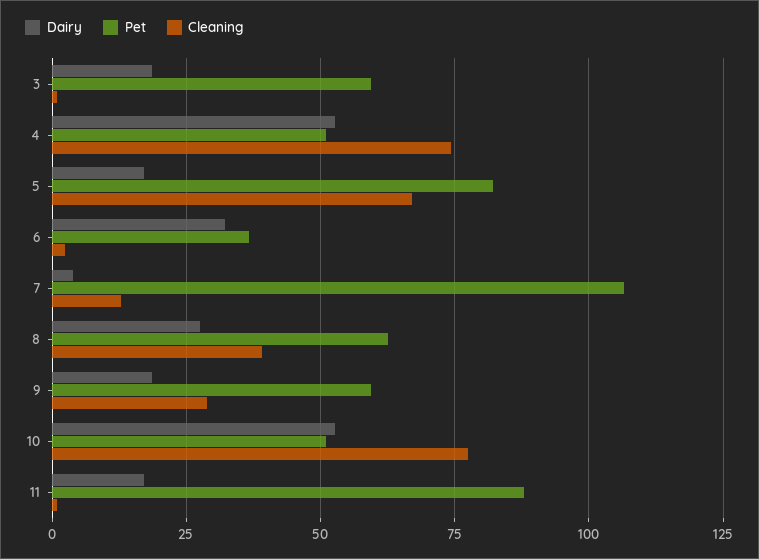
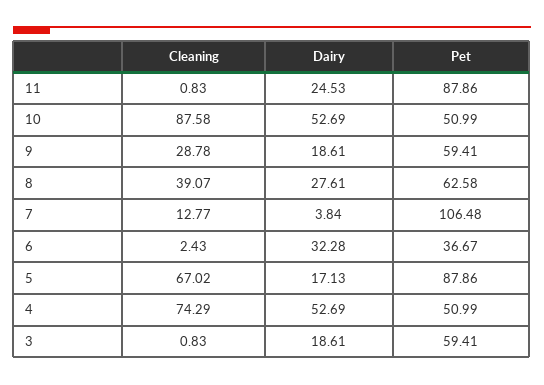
Pet, 5: 82.5 -> 87.86
Cleaning, 10: 77.5 -> 87.58
Dairy, 11: 17.5 -> 24.53

